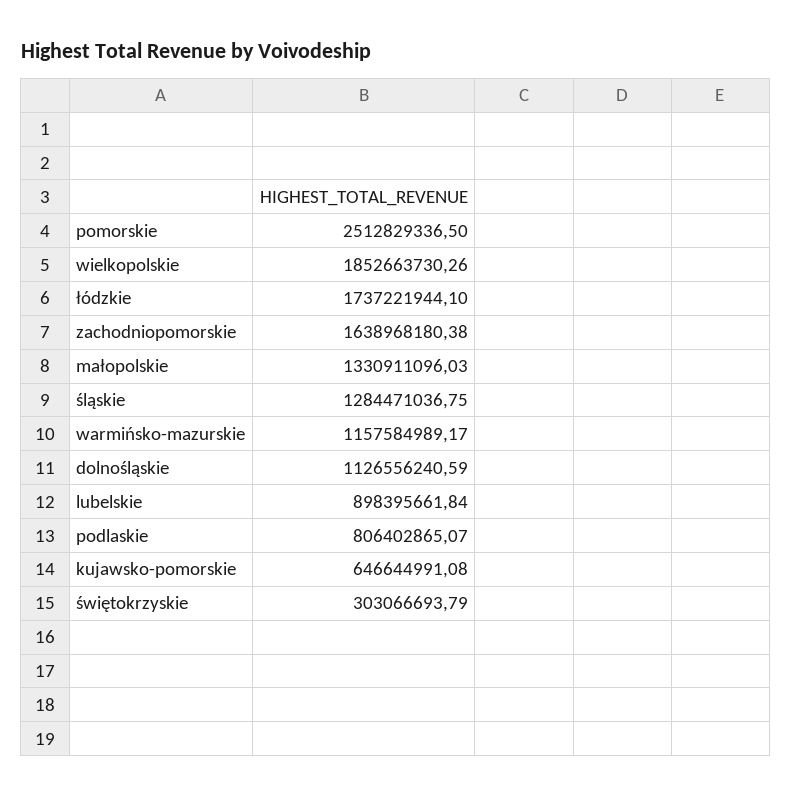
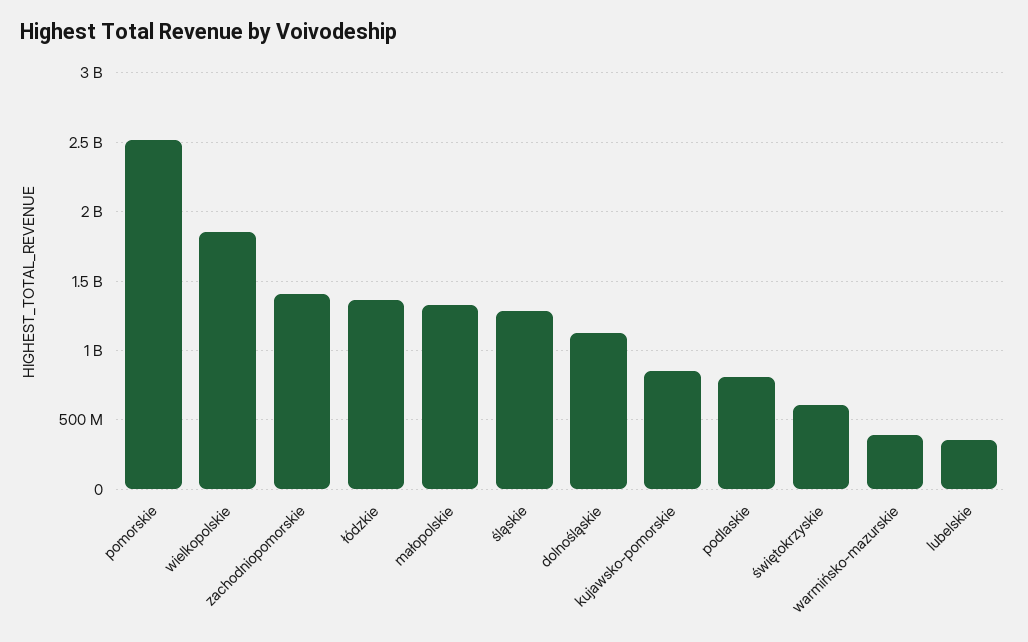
łódzkie: 1737221944.1 -> 1350000000
zachodniopomorskie: 1638968180.38 -> 1400000000
warmińsko-mazurskie: 1157584989.17 -> 400000000
lubelskie: 898395661.84 -> 350000000
kujawsko-pomorskie: 646644991.08 -> 850000000
świętokrzyskie: 303066693.79 -> 600000000

